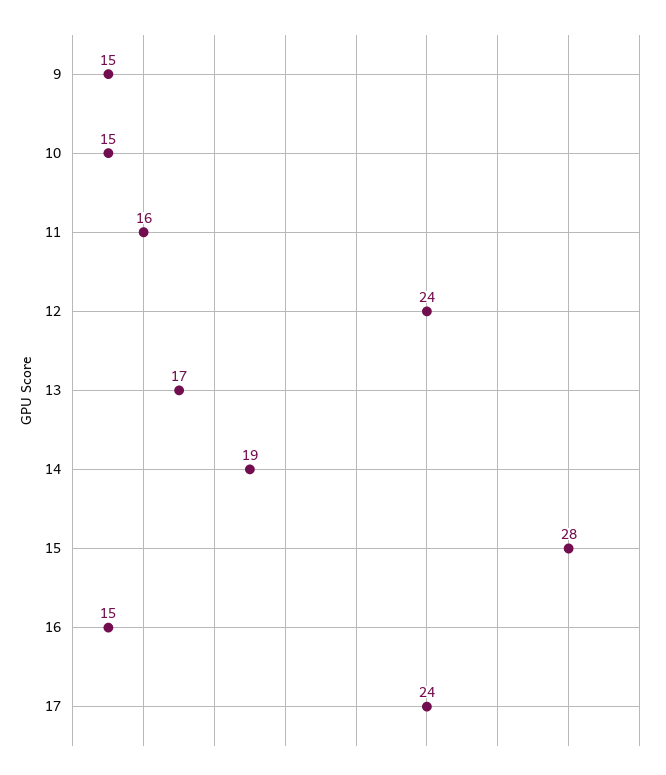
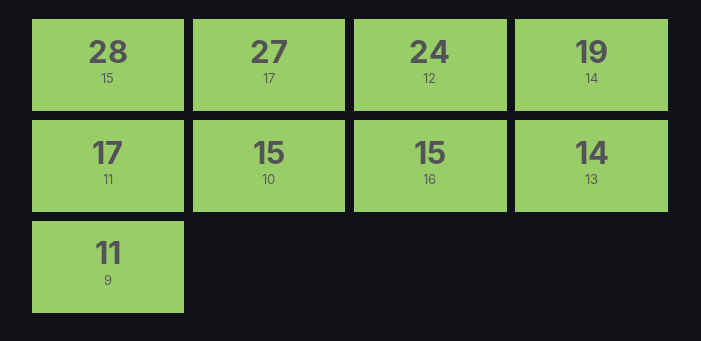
9: 15 -> 11
11: 16 -> 17
13: 17 -> 14
17: 24 -> 27

